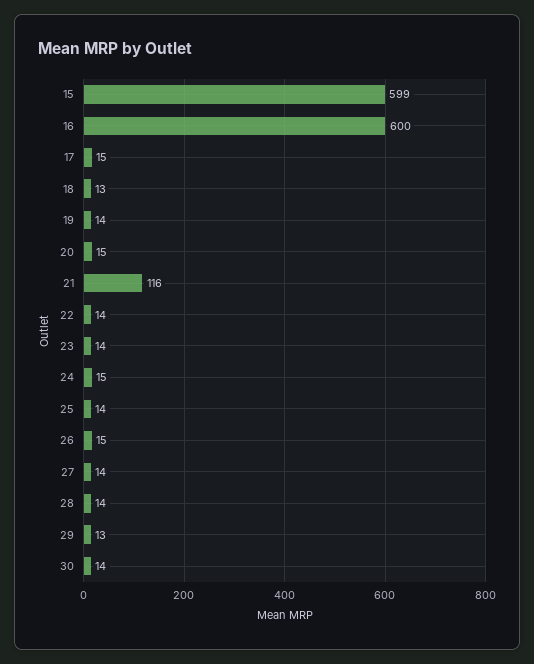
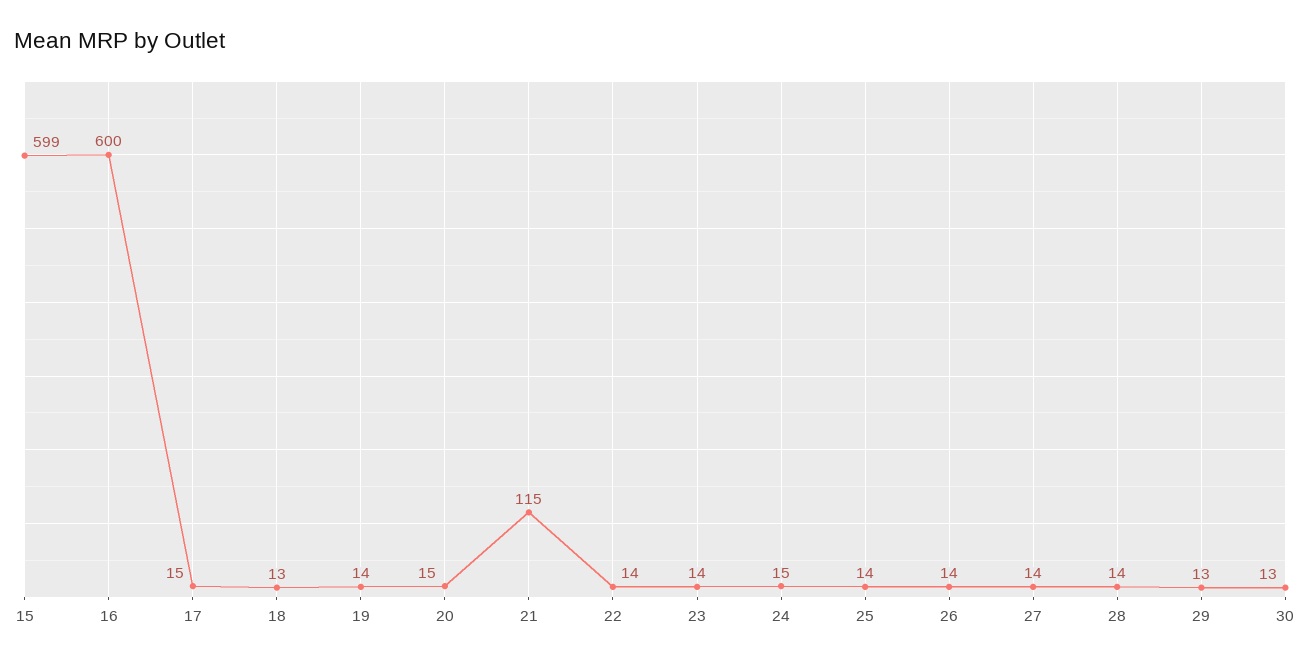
21: 116 -> 115
26: 15 -> 14
30: 14 -> 13

